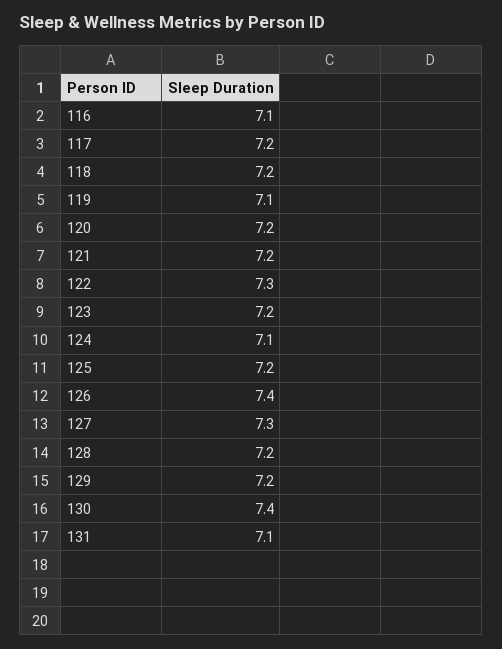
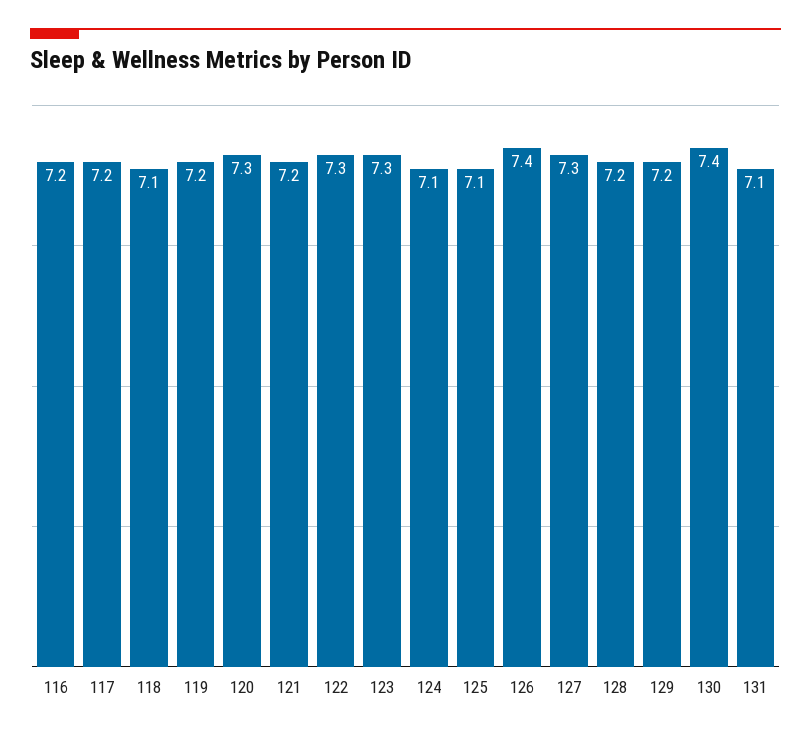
116: 7.1 -> 7.2
118: 7.2 -> 7.1
119: 7.1 -> 7.2
120: 7.2 -> 7.3
123: 7.2 -> 7.3
125: 7.2 -> 7.1

